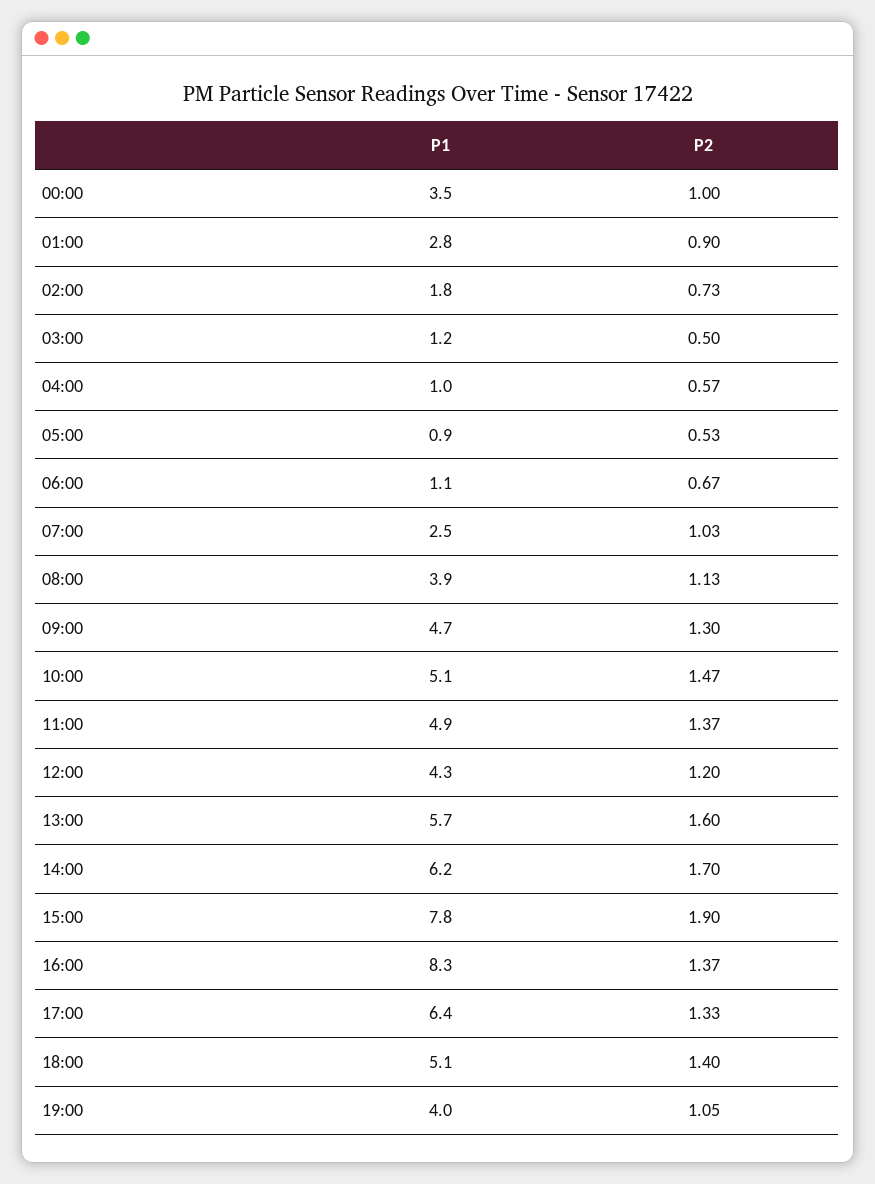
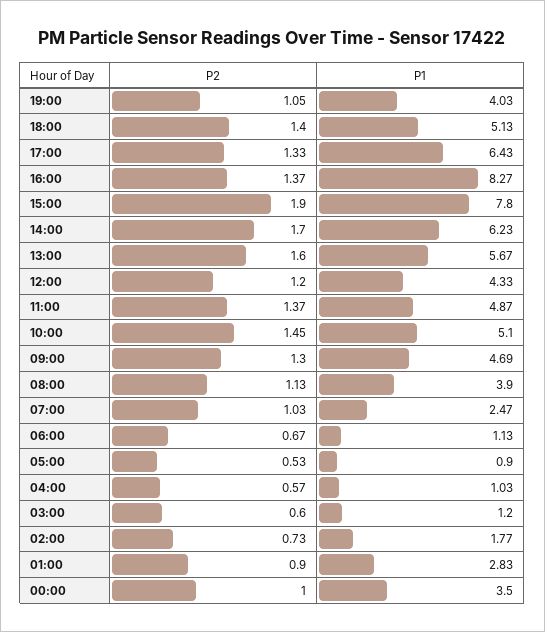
P2, 03:00: 0.5 -> 0.6
P2, 10:00: 1.47 -> 1.45

